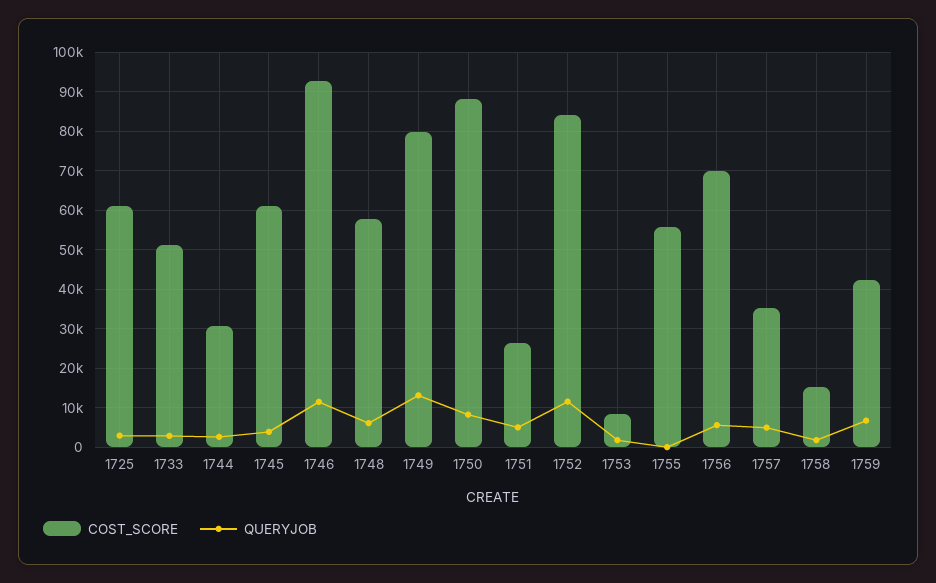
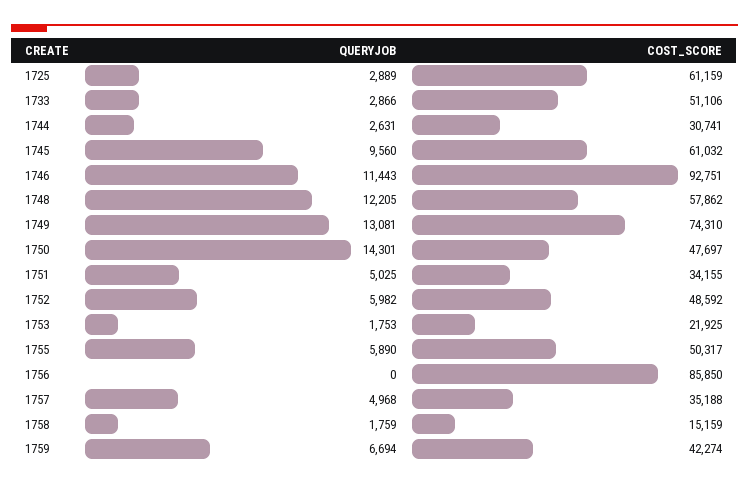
QUERYJOB, 1745: 4000 -> 9560
QUERYJOB, 1748: 6000 -> 12205
COST_SCORE, 1749: 80000 -> 74310
COST_SCORE, 1750: 88000 -> 47697
QUERYJOB, 1750: 8000 -> 14301
COST_SCORE, 1751: 26000 -> 34155
COST_SCORE, 1752: 84000 -> 48592
QUERYJOB, 1752: 12000 -> 5982
COST_SCORE, 1753: 8000 -> 21925
COST_SCORE, 1755: 56000 -> 50317
QUERYJOB, 1755: 0 -> 5890
COST_SCORE, 1756: 70000 -> 85850
QUERYJOB, 1756: 6000 -> 0

